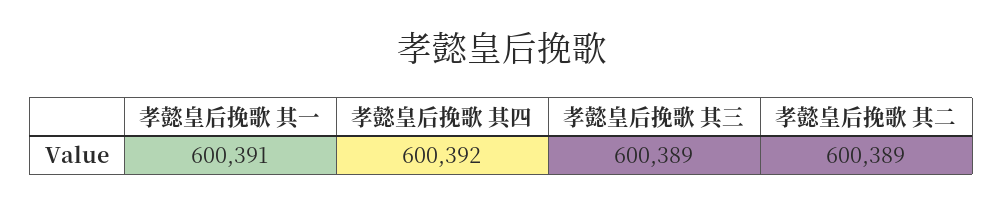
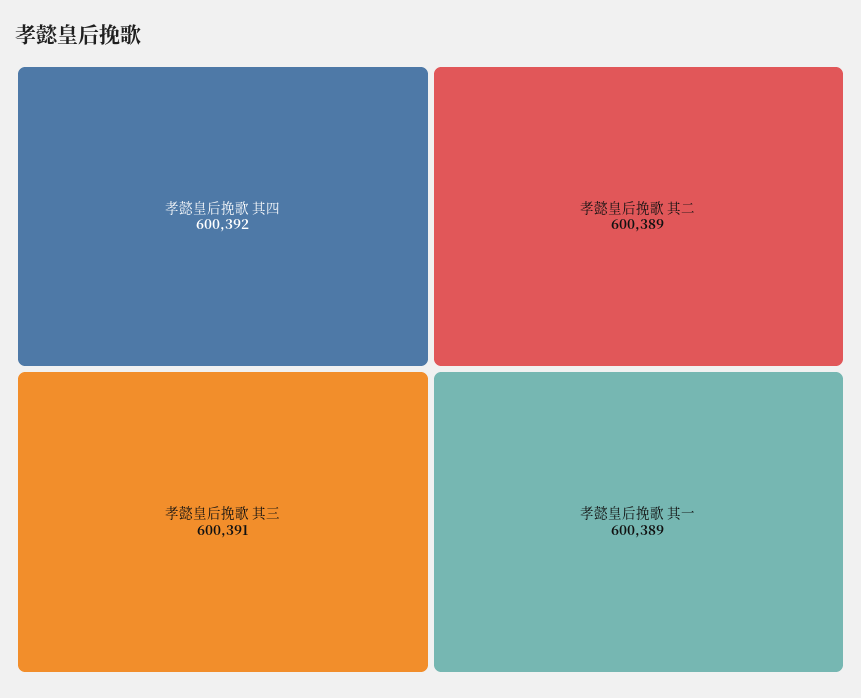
孝懿皇后挽歌 其一: 600391 -> 600389
孝懿皇后挽歌 其三: 600389 -> 600391

